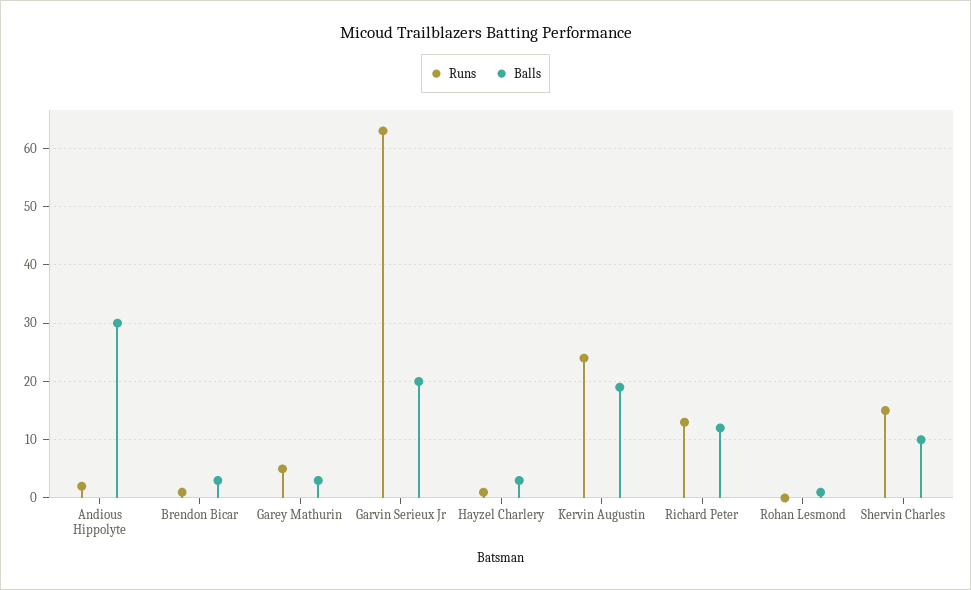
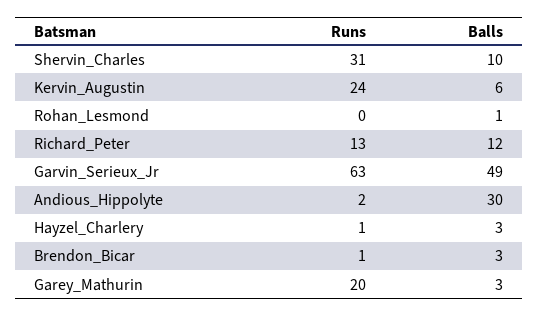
Runs, Garey Mathurin: 5 -> 20
Balls, Garvin Serieux Jr: 20 -> 49
Balls, Kervin Augustin: 20 -> 6
Runs, Shervin Charles: 15 -> 31

